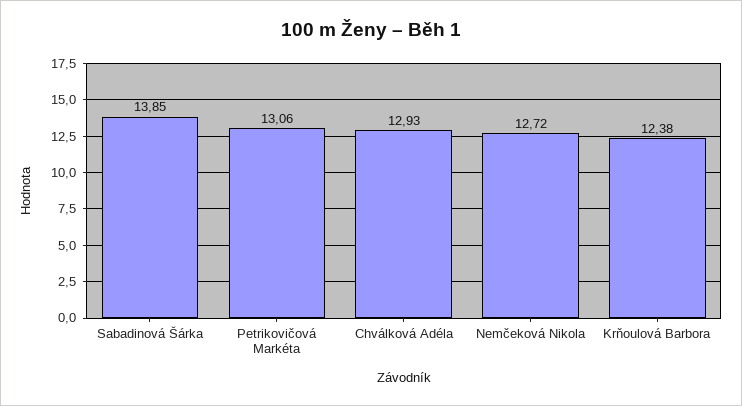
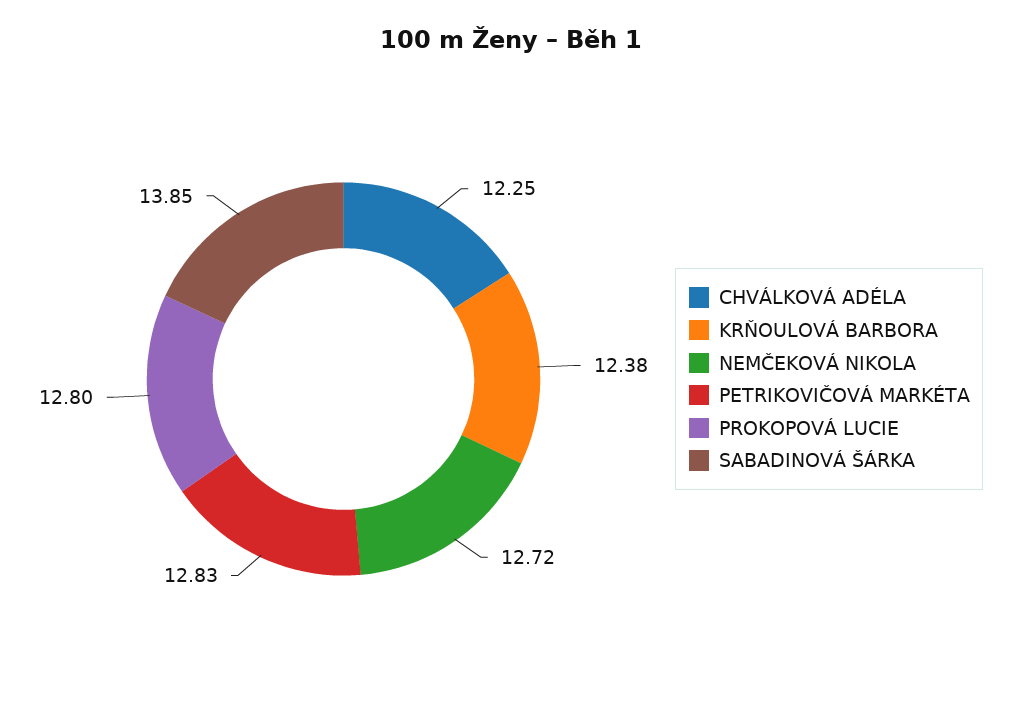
Petrikovičová Markéta: 13.06 -> 12.83
Chválková Adéla: 12.93 -> 12.25
PROKOPOVÁ LUCIE: none -> 12.8

